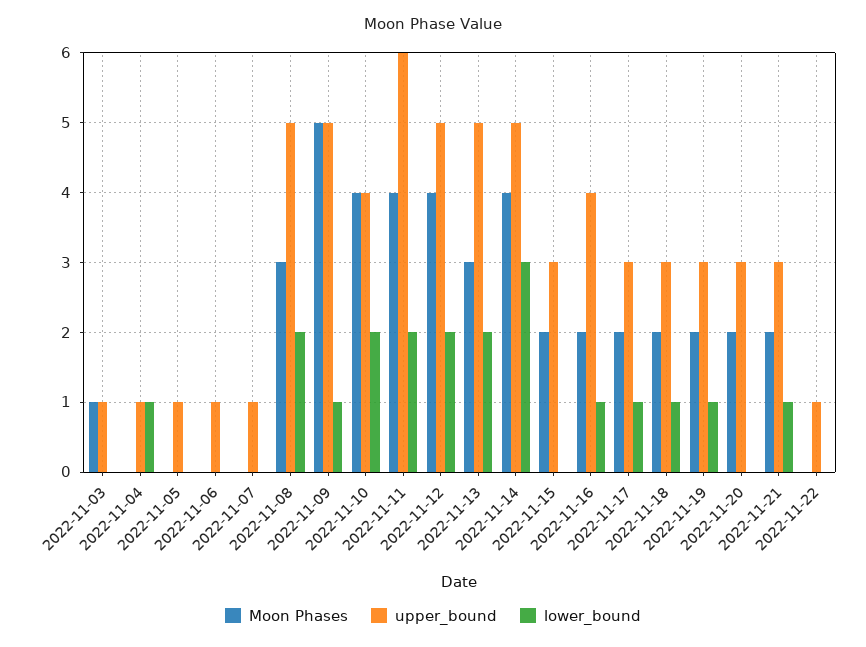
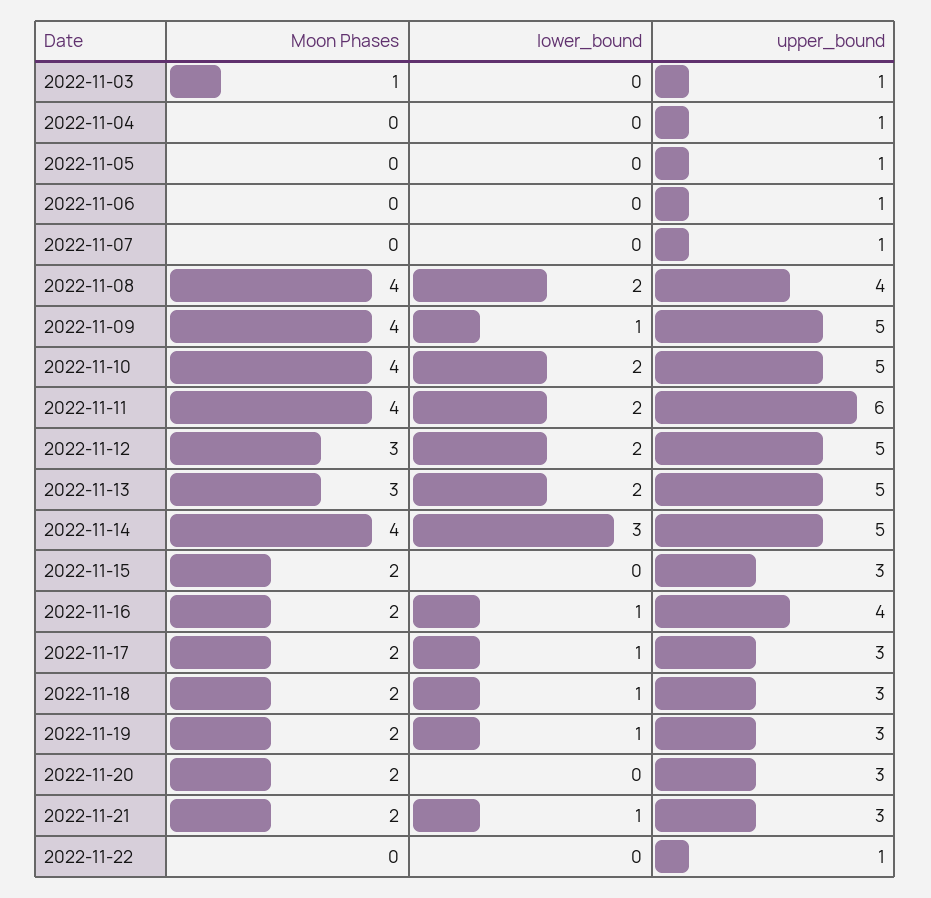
lower_bound, 2022-11-04: 1 -> 0
Moon Phases, 2022-11-08: 3 -> 4
upper_bound, 2022-11-08: 5 -> 4
Moon Phases, 2022-11-09: 5 -> 4
upper_bound, 2022-11-10: 4 -> 5
Moon Phases, 2022-11-12: 4 -> 3

